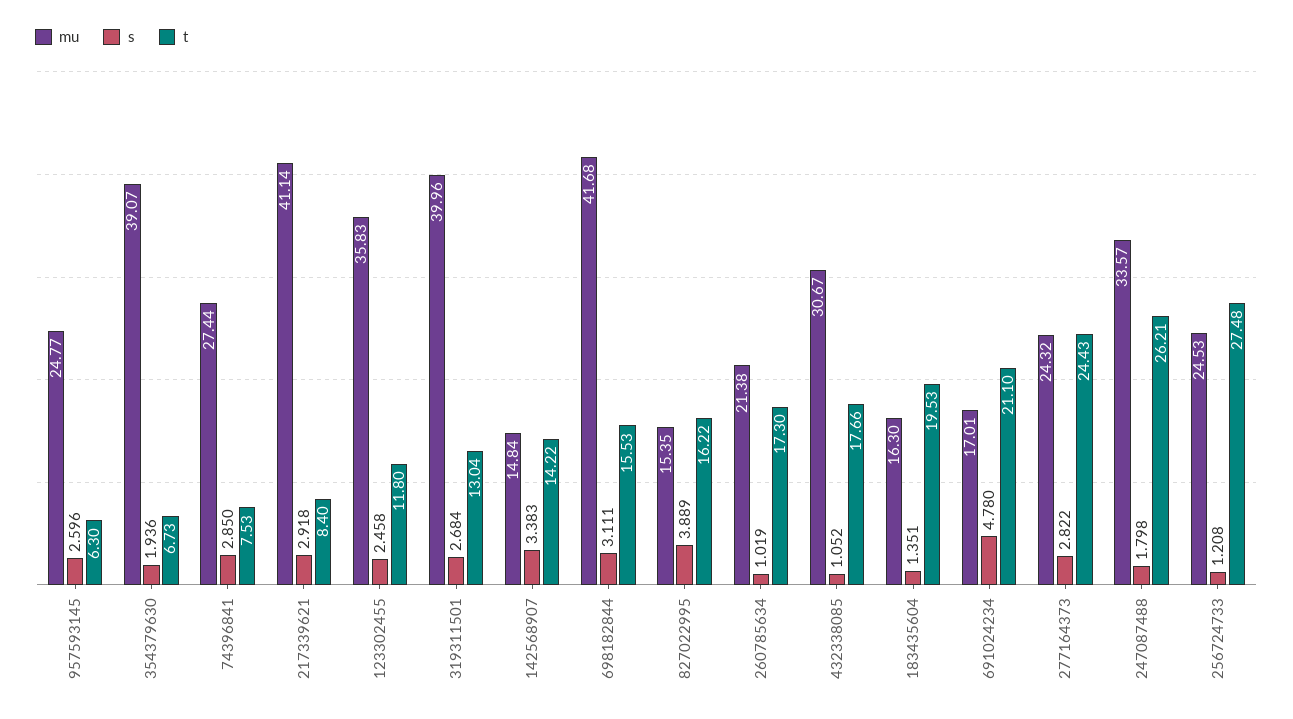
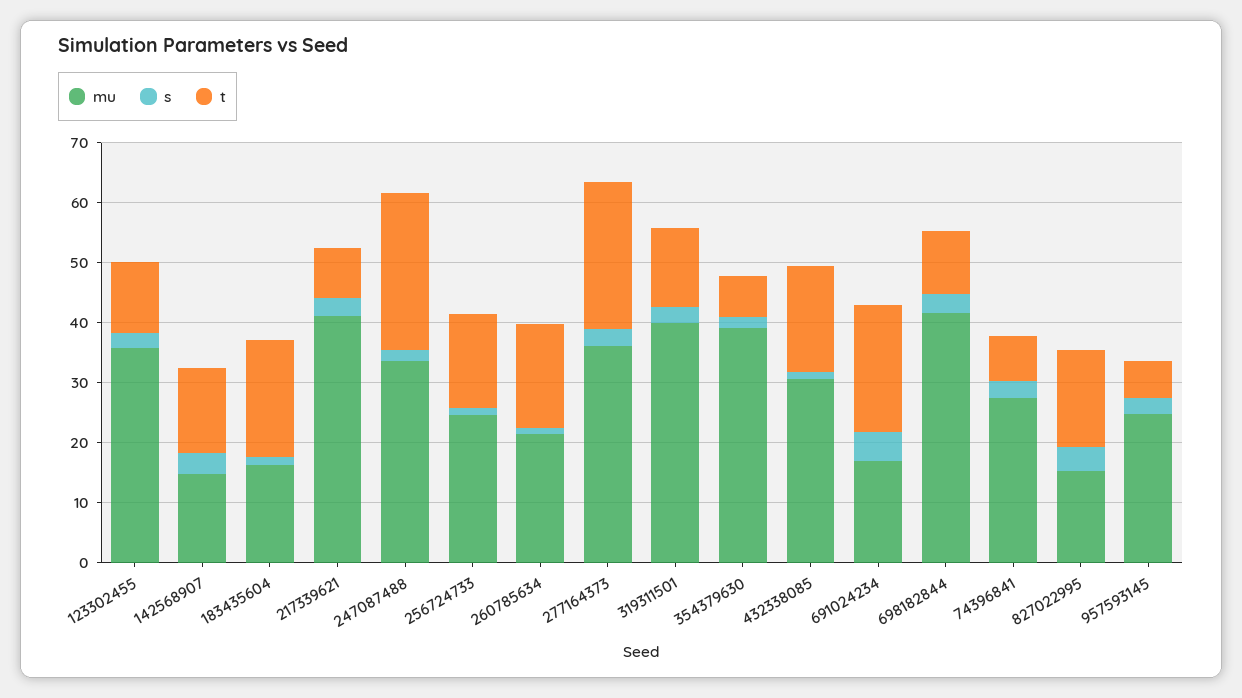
t, 698182844: 15.53 -> 10
mu, 277164373: 24.32 -> 36
t, 256724733: 27.48 -> 16

